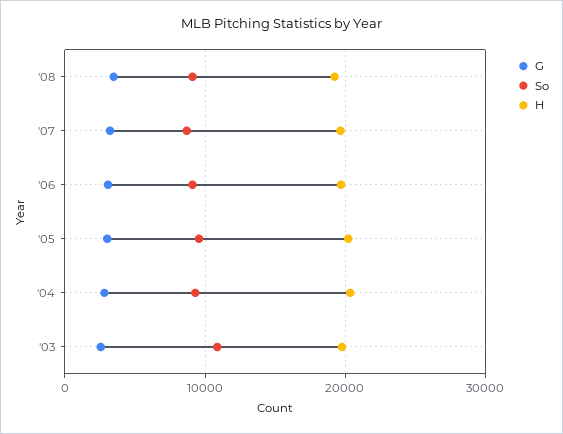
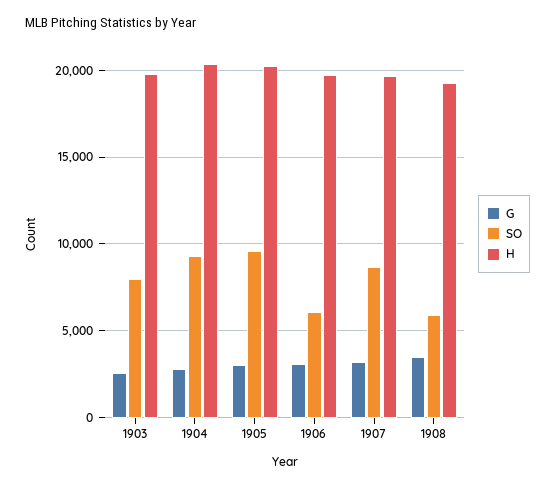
So, '08: 9000 -> 6000
So, '06: 9000 -> 6000
So, '03: 11000 -> 8000

